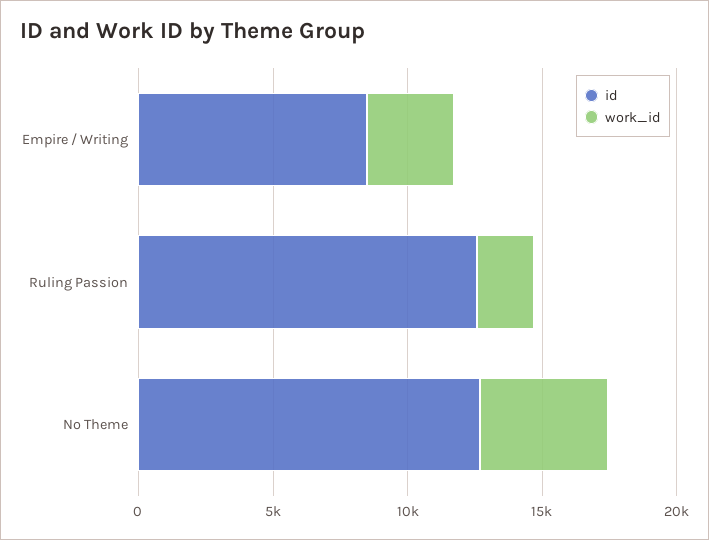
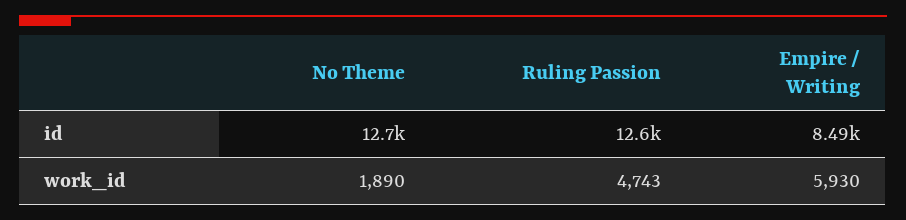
work_id, Empire / Writing: 3000 -> 5930
work_id, Ruling Passion: 2000 -> 4743
work_id, No Theme: 5000 -> 1890

